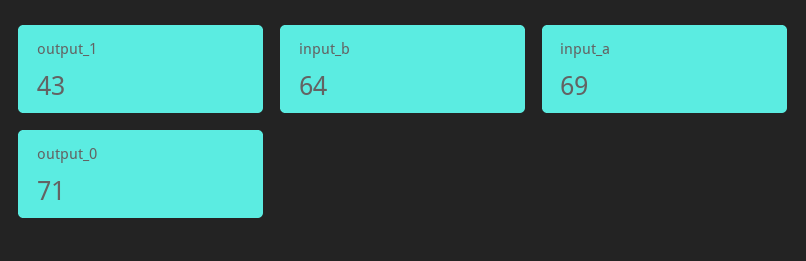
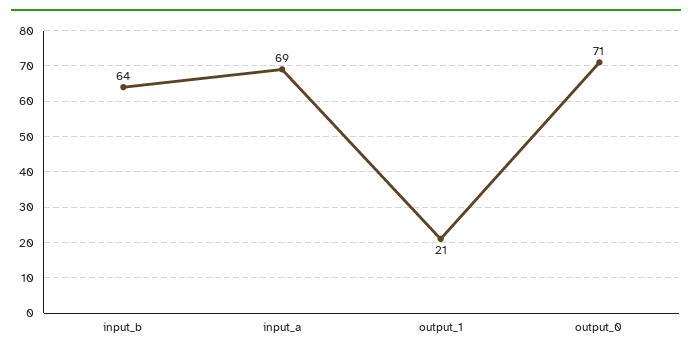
output_1: 43 -> 21

